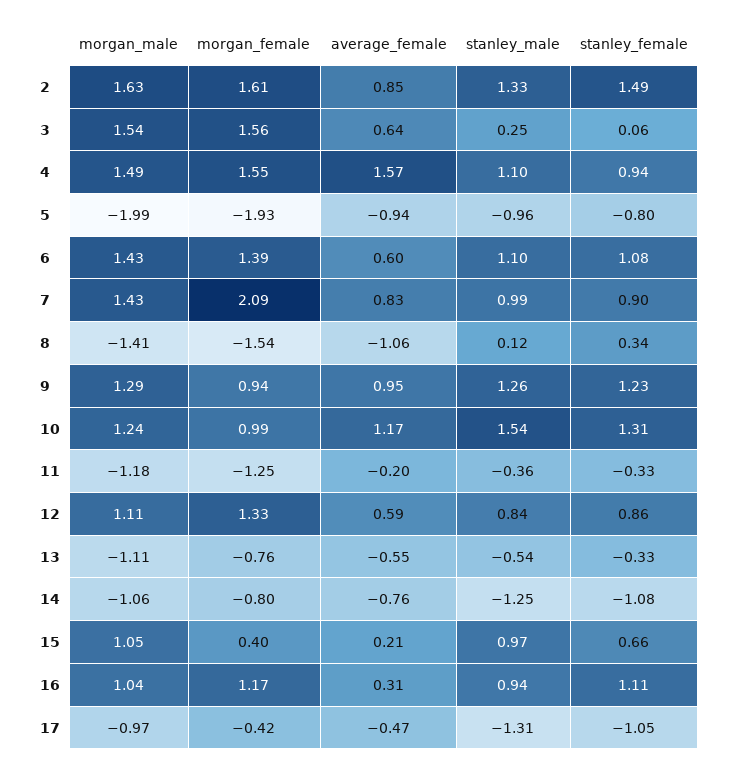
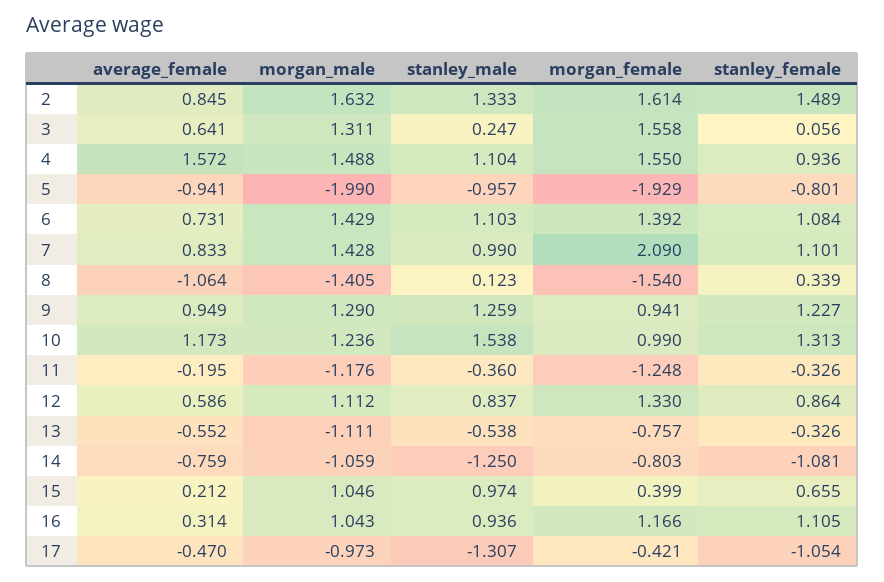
morgan_male, 3: 1.54 -> 1.311
average_female, 6: 0.6 -> 0.731
stanley_female, 7: 0.9 -> 1.101

